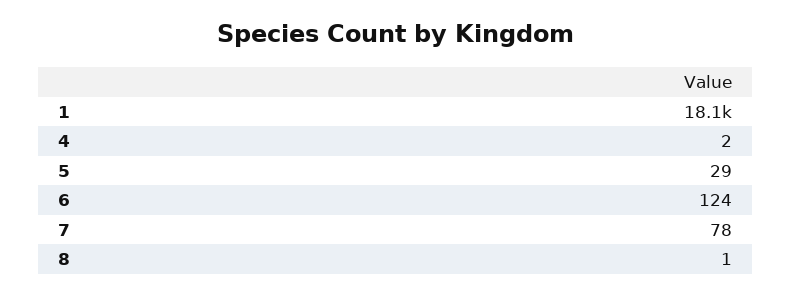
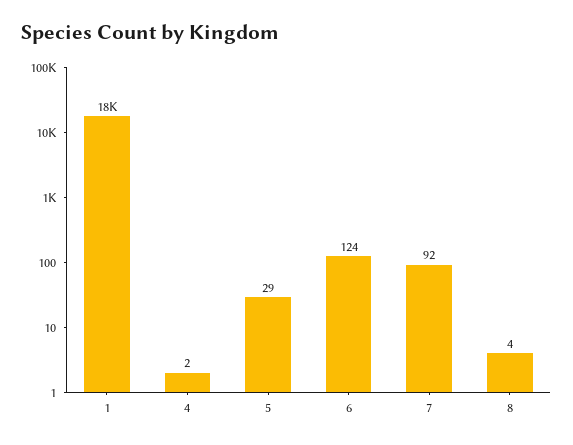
7: 78 -> 92
8: 1 -> 4

